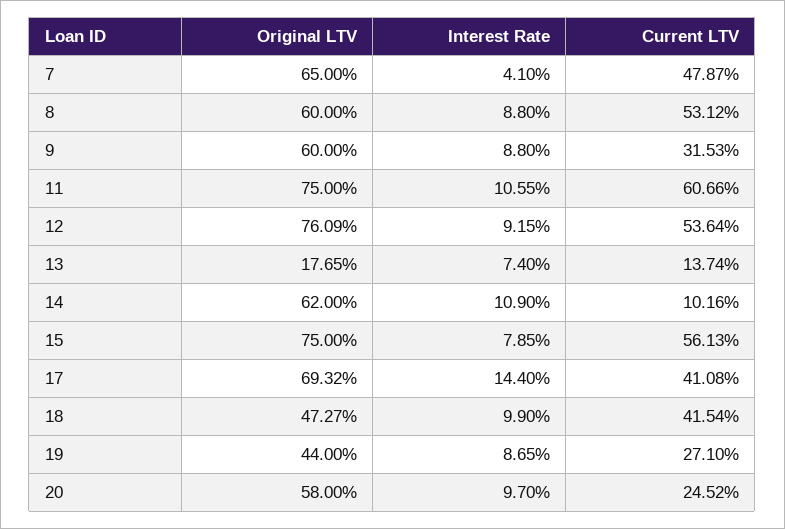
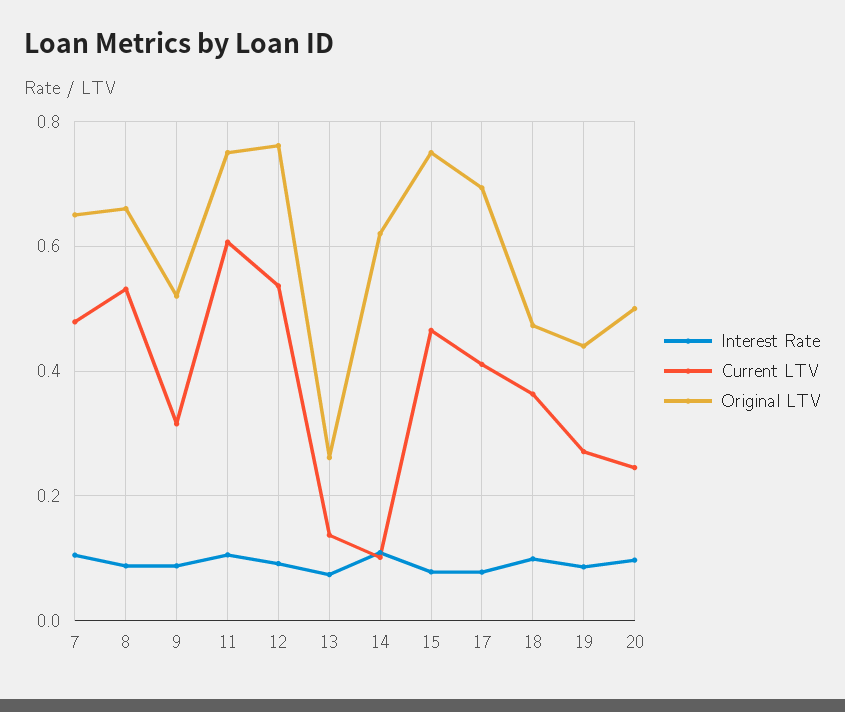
Interest Rate, 7: 0.041 -> 0.1
Original LTV, 8: 0.6 -> 0.66
Original LTV, 9: 0.6 -> 0.52
Original LTV, 13: 0.1765 -> 0.26
Current LTV, 15: 0.5613 -> 0.46
Interest Rate, 17: 0.144 -> 0.08
Current LTV, 18: 0.4154 -> 0.36
Original LTV, 20: 0.58 -> 0.5

